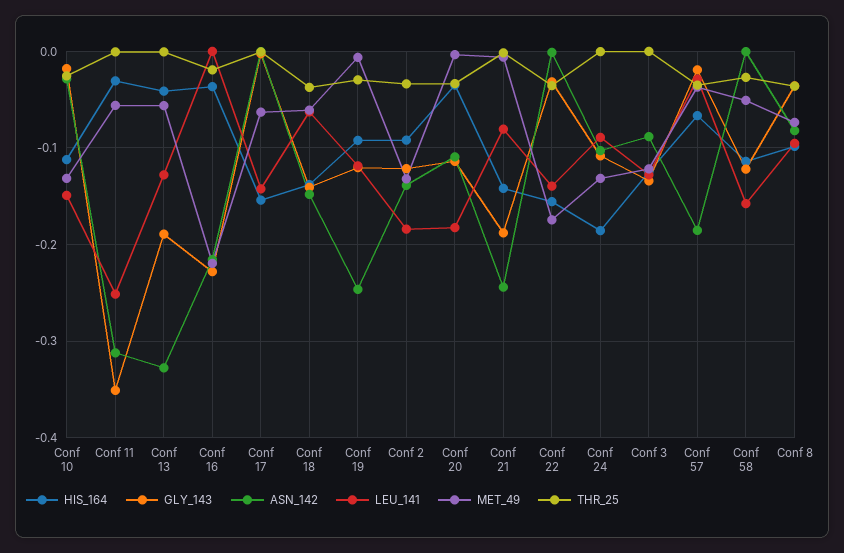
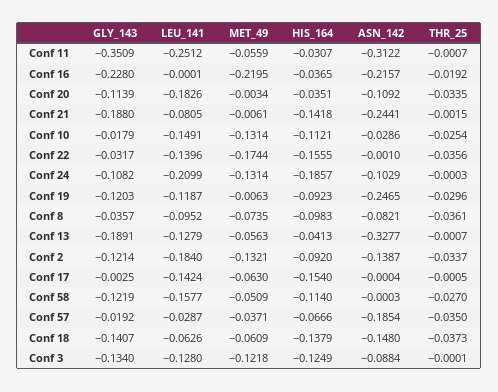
LEU_141, Conf 24: -0.09 -> -0.2099

